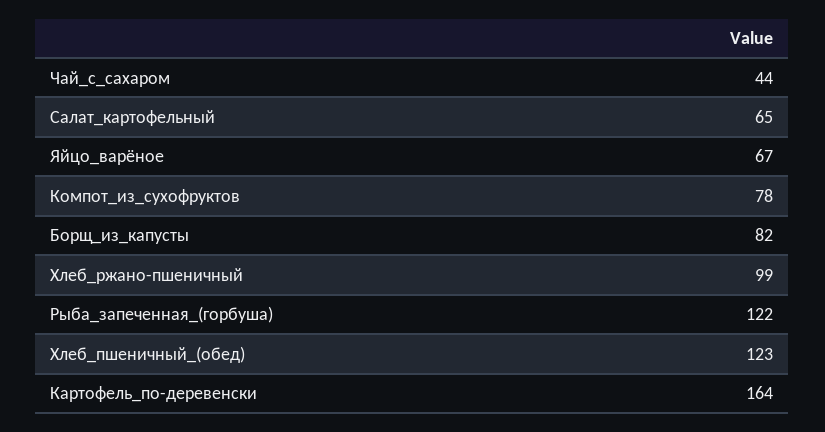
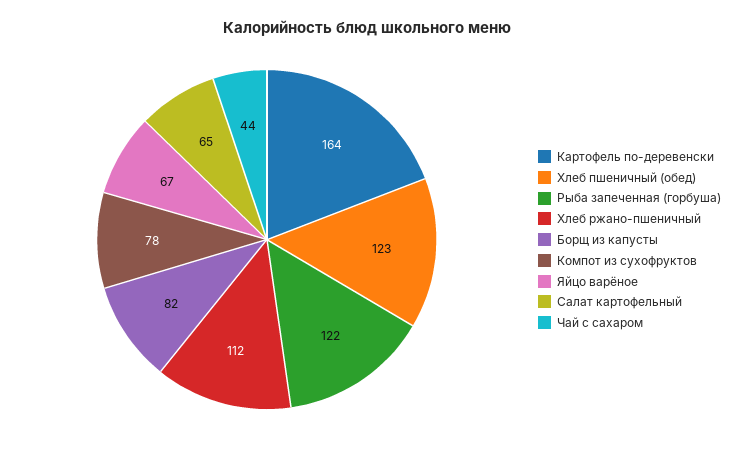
Хлеб_ржано-пшеничный: 99 -> 112

